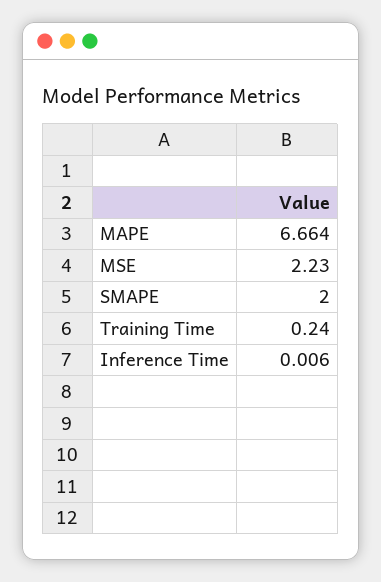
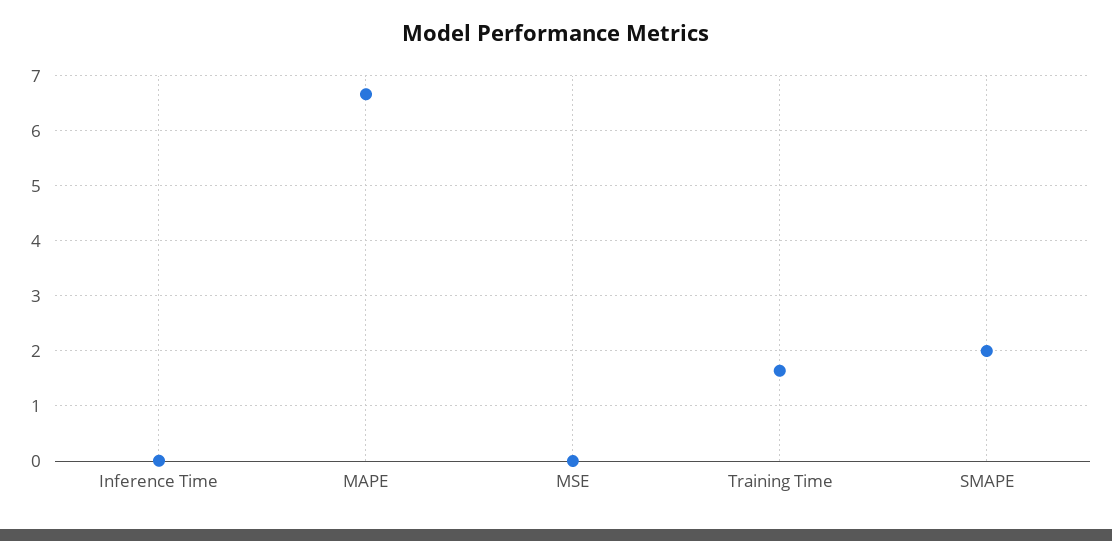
MSE: 2.23 -> 0
Training Time: 0.24 -> 1.6

